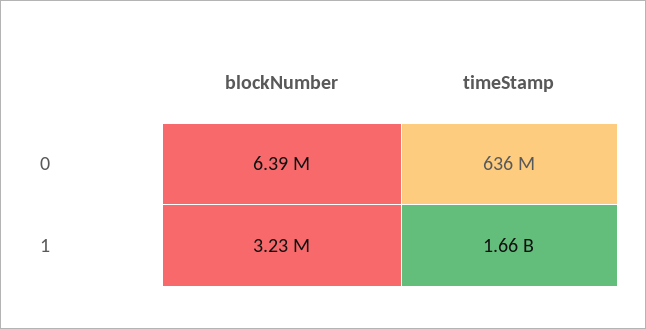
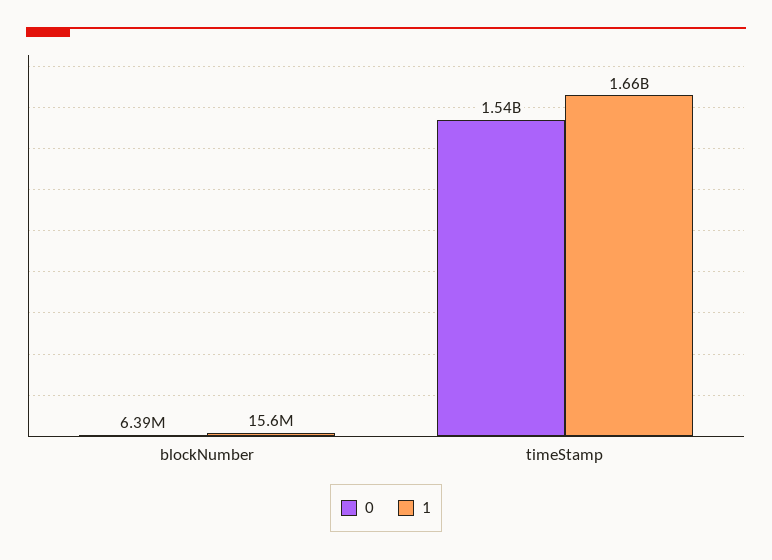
0, timeStamp: 636000000 -> 1540000000
1, blockNumber: 3230000 -> 15600000

